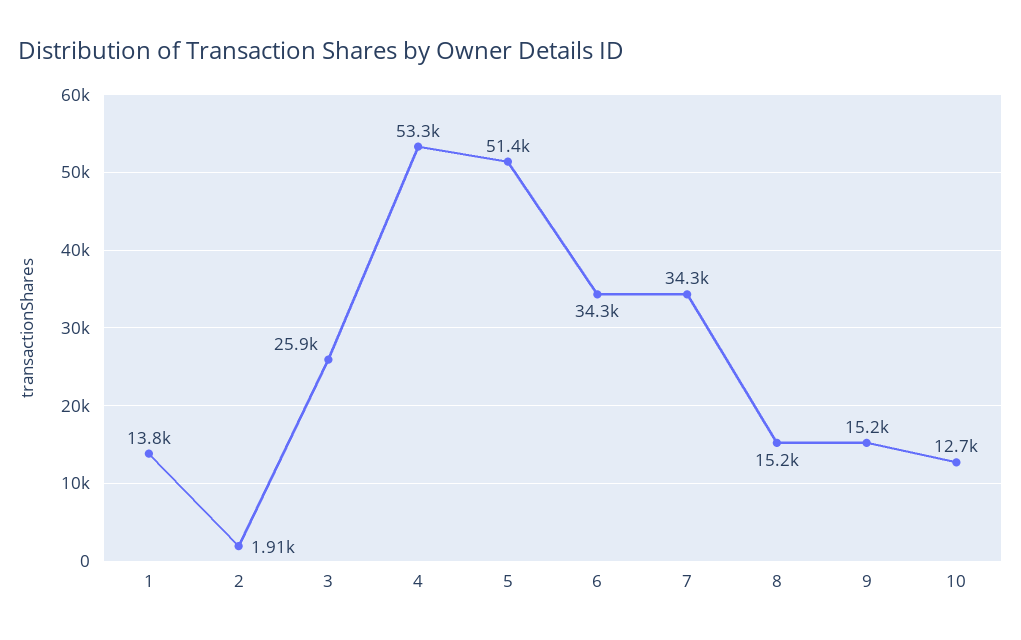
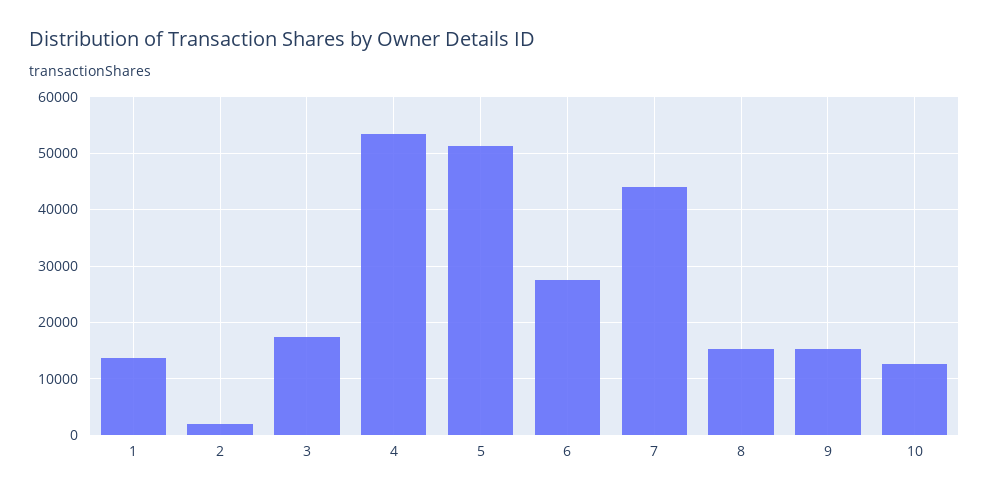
3: 25900 -> 18000
6: 34300 -> 28000
7: 34300 -> 44000

